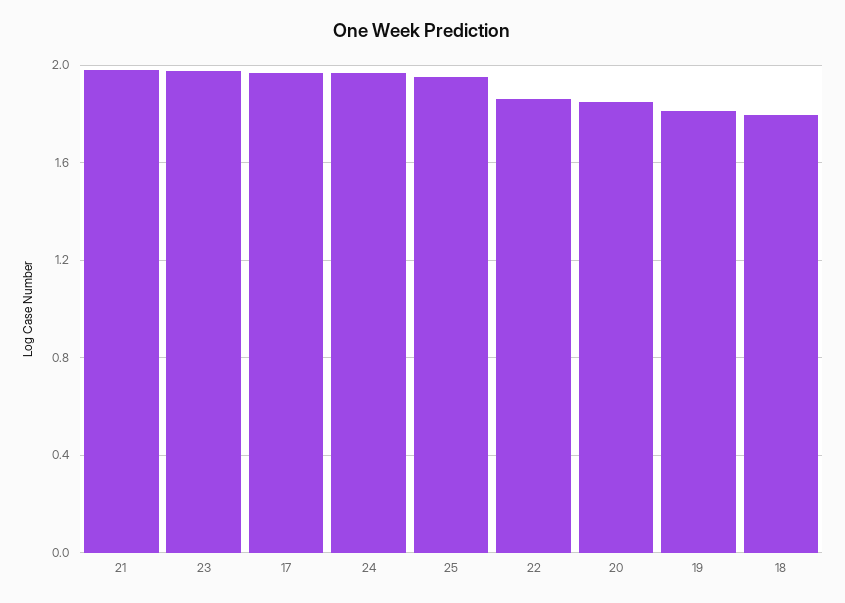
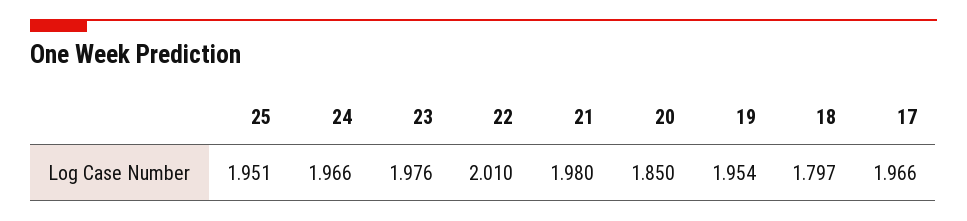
22: 1.85 -> 2.01
19: 1.8 -> 1.954

